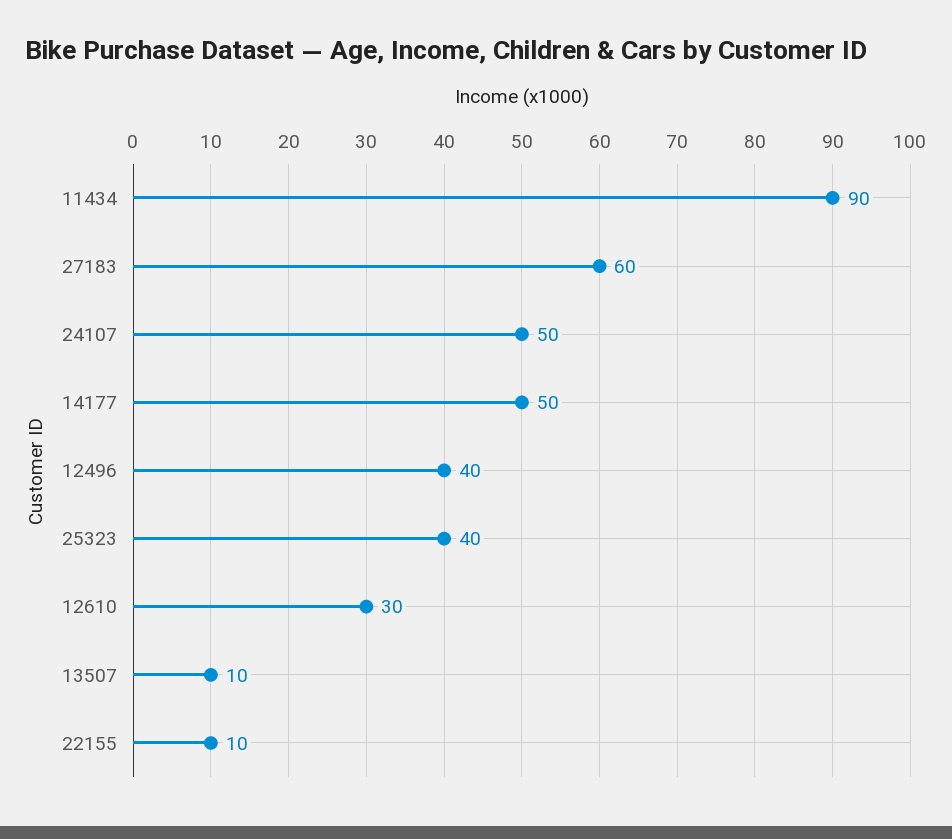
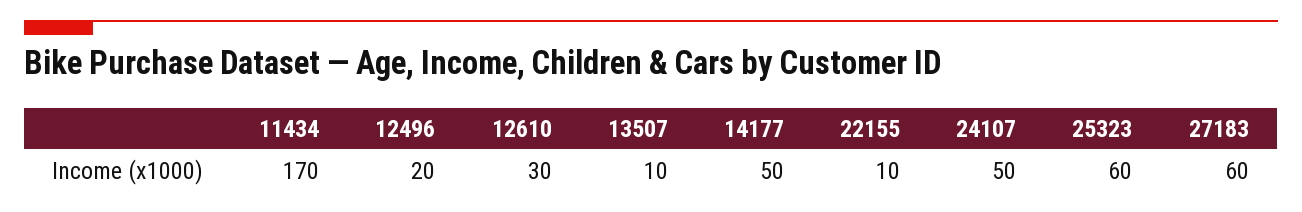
11434: 90 -> 170
12496: 40 -> 20
25323: 40 -> 60

